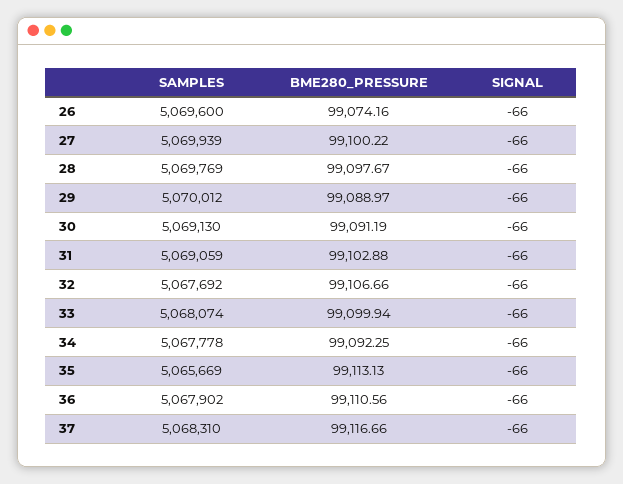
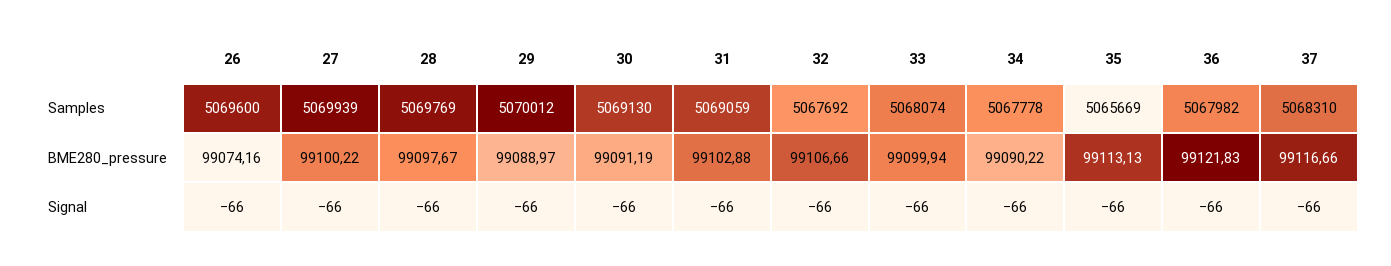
BME280_PRESSURE, 34: 99092.25 -> 99090.22
SAMPLES, 36: 5067902 -> 5067982
BME280_PRESSURE, 36: 99110.56 -> 99121.83

